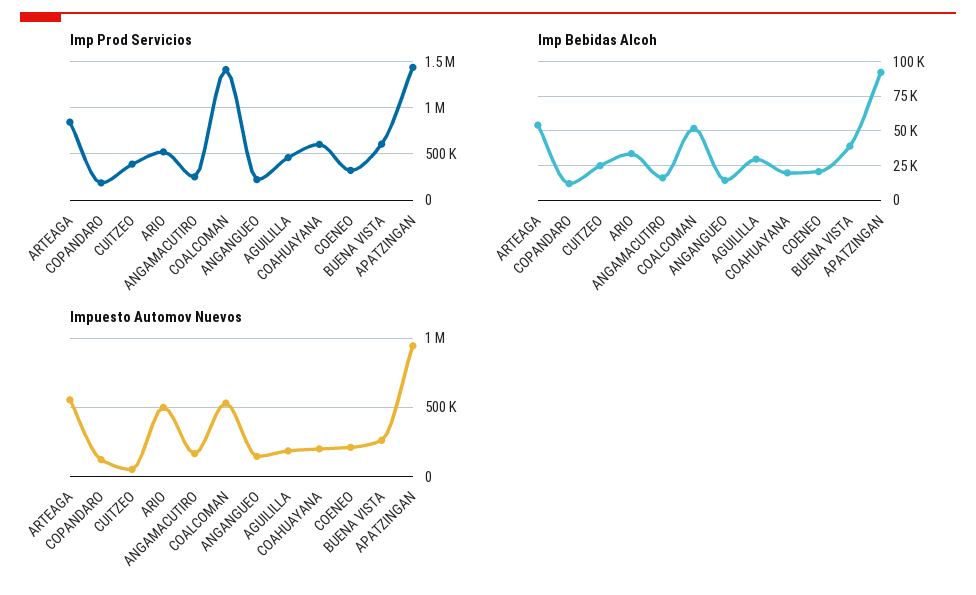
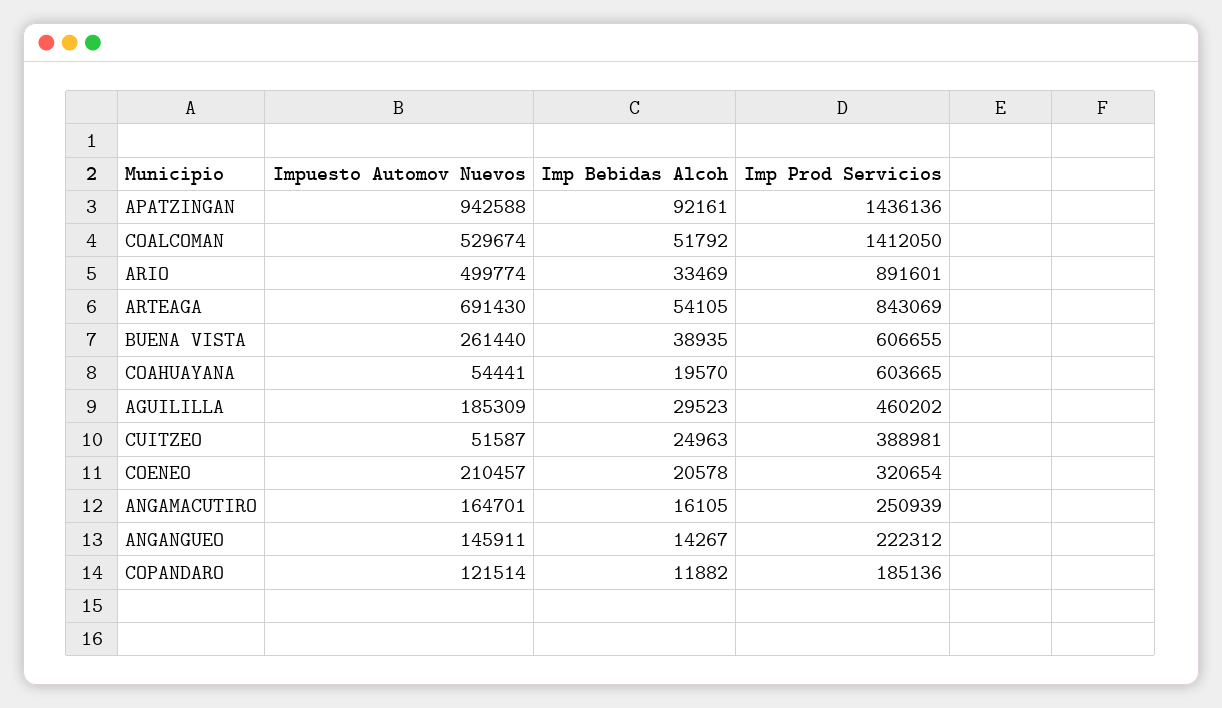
Imp Prod Servicios, ARIO: 500000 -> 891601
Impuesto Automov Nuevos, ARTEAGA: 550000 -> 691430
Impuesto Automov Nuevos, COAHUAYANA: 200000 -> 54441

